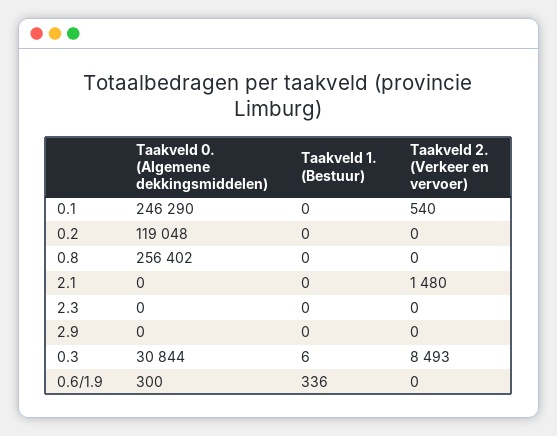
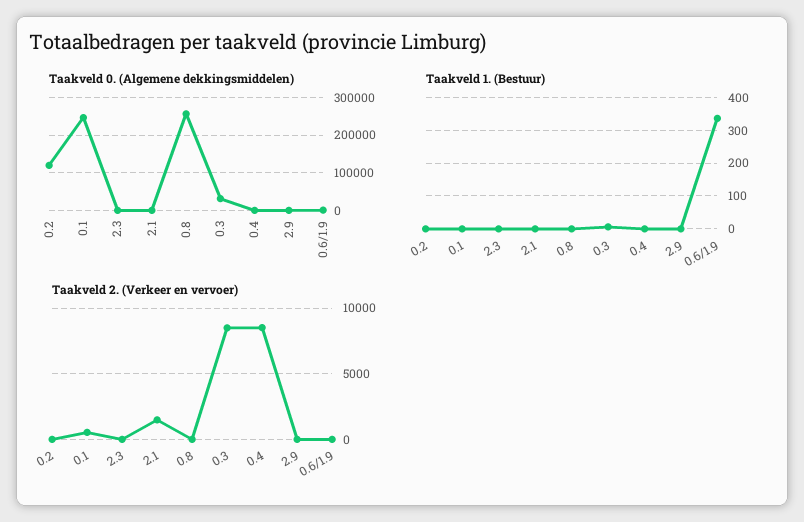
Taakveld 0. (Algemene dekkingsmiddelen), 0.4: none -> 0
Taakveld 1. (Bestuur), 0.4: none -> 0
Taakveld 2. (Verkeer en vervoer), 0.4: none -> 8500

